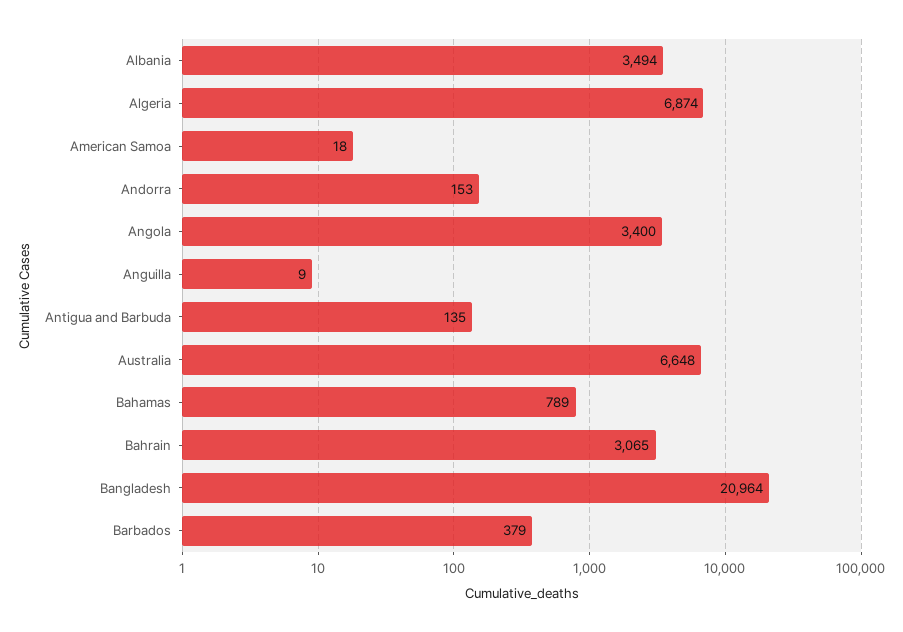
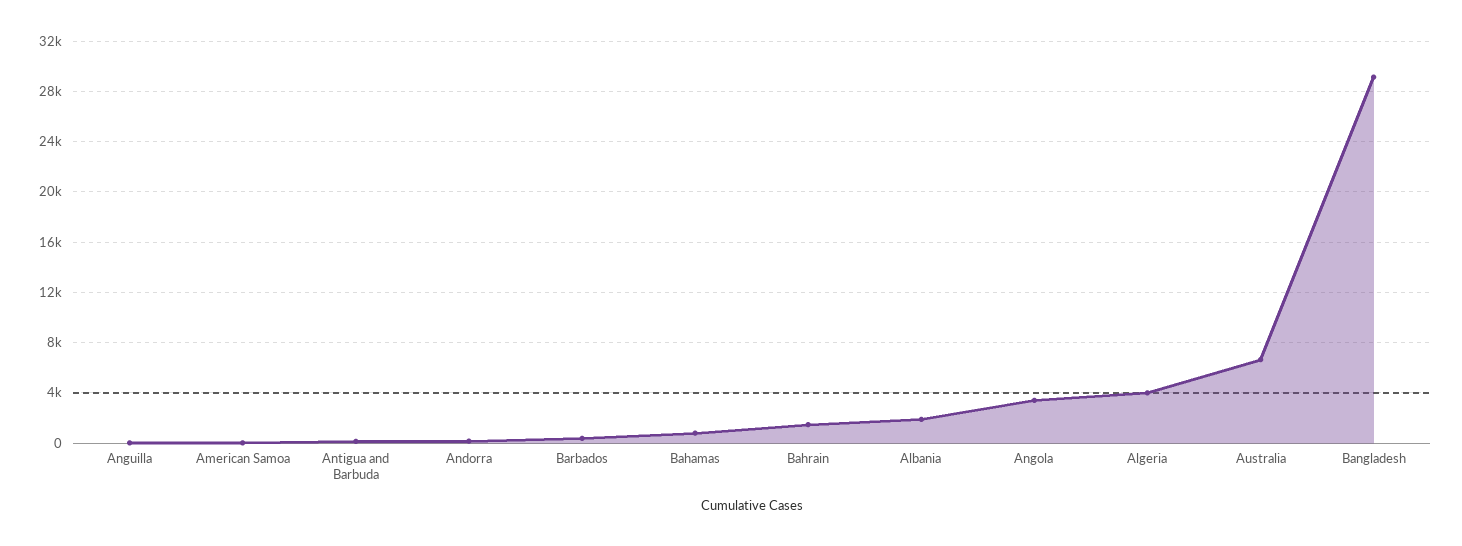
Albania: 3494 -> 2000
Algeria: 6874 -> 4000
Bahrain: 3065 -> 1500
Bangladesh: 20964 -> 29000

